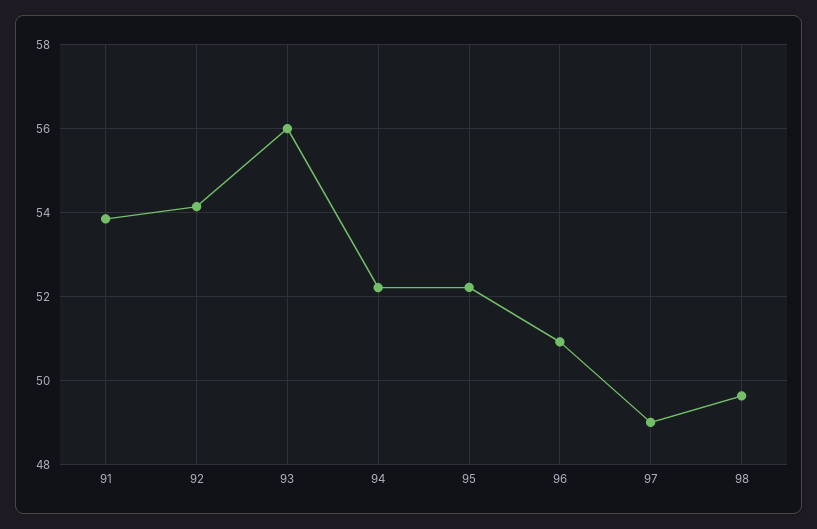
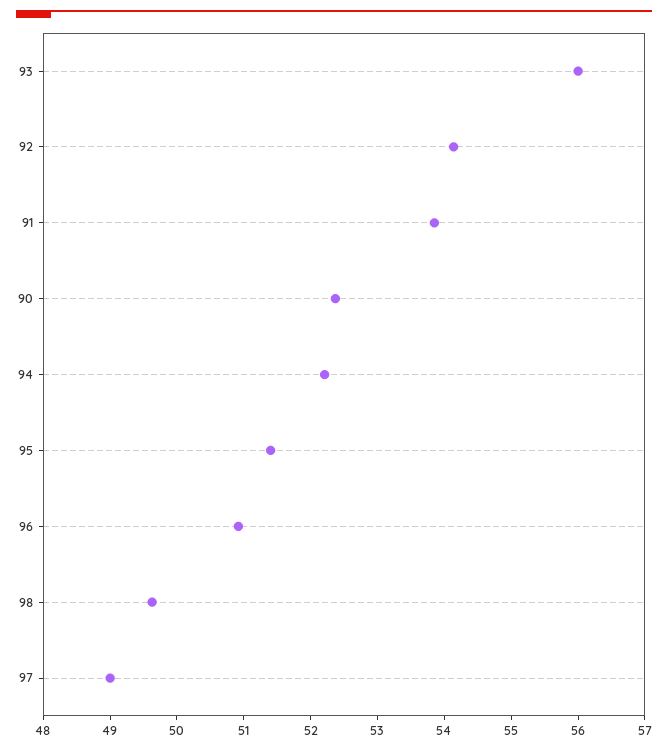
95: 52.2 -> 51.4
90: none -> 52.4

